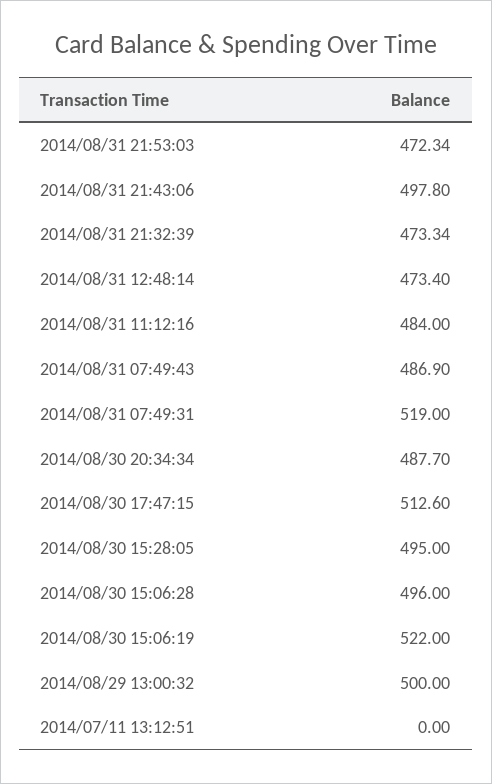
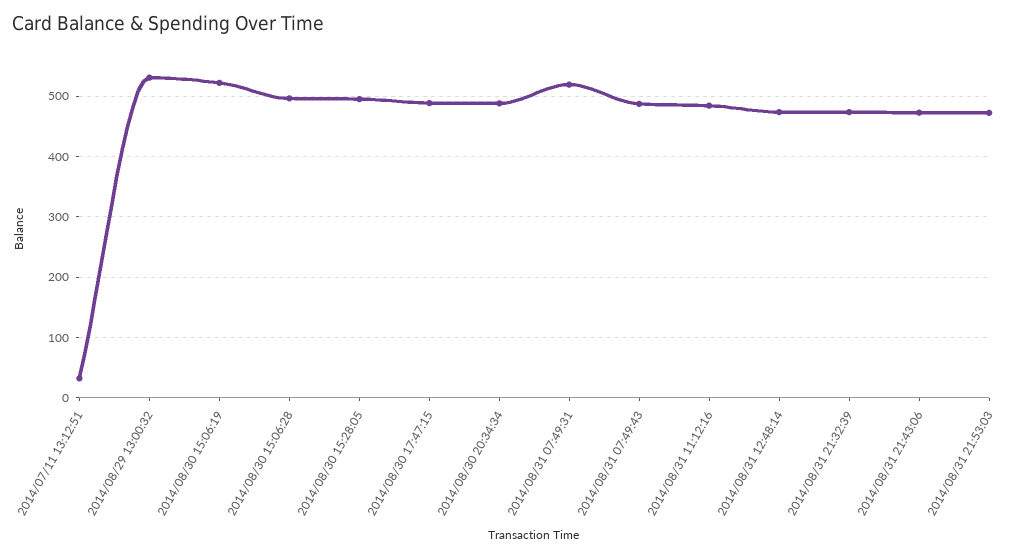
2014/08/31 21:43:06: 497.8 -> 470
2014/08/30 17:47:15: 512.6 -> 490
2014/08/29 13:00:32: 500 -> 530
2014/07/11 13:12:51: 0 -> 30

